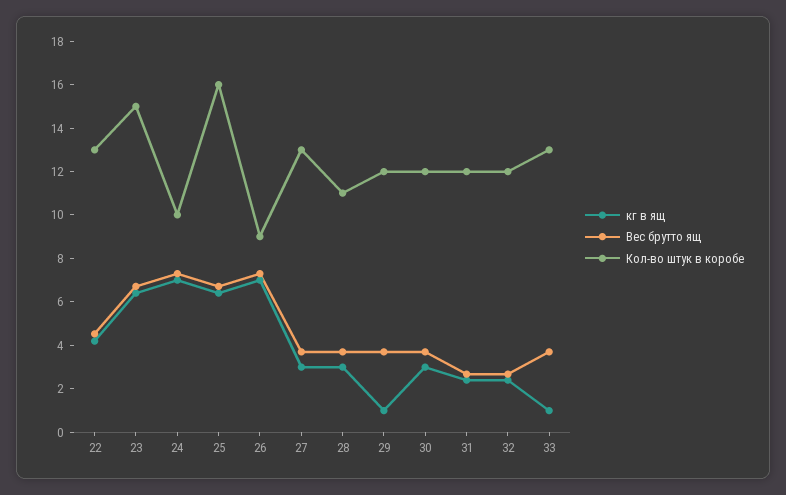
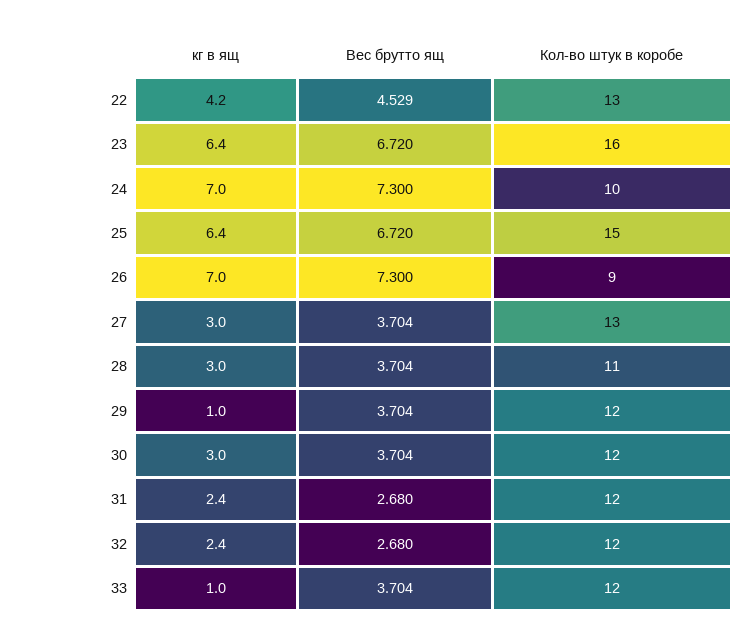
Кол-во штук в коробе, 23: 15 -> 16
Кол-во штук в коробе, 25: 16 -> 15
Кол-во штук в коробе, 33: 13 -> 12

